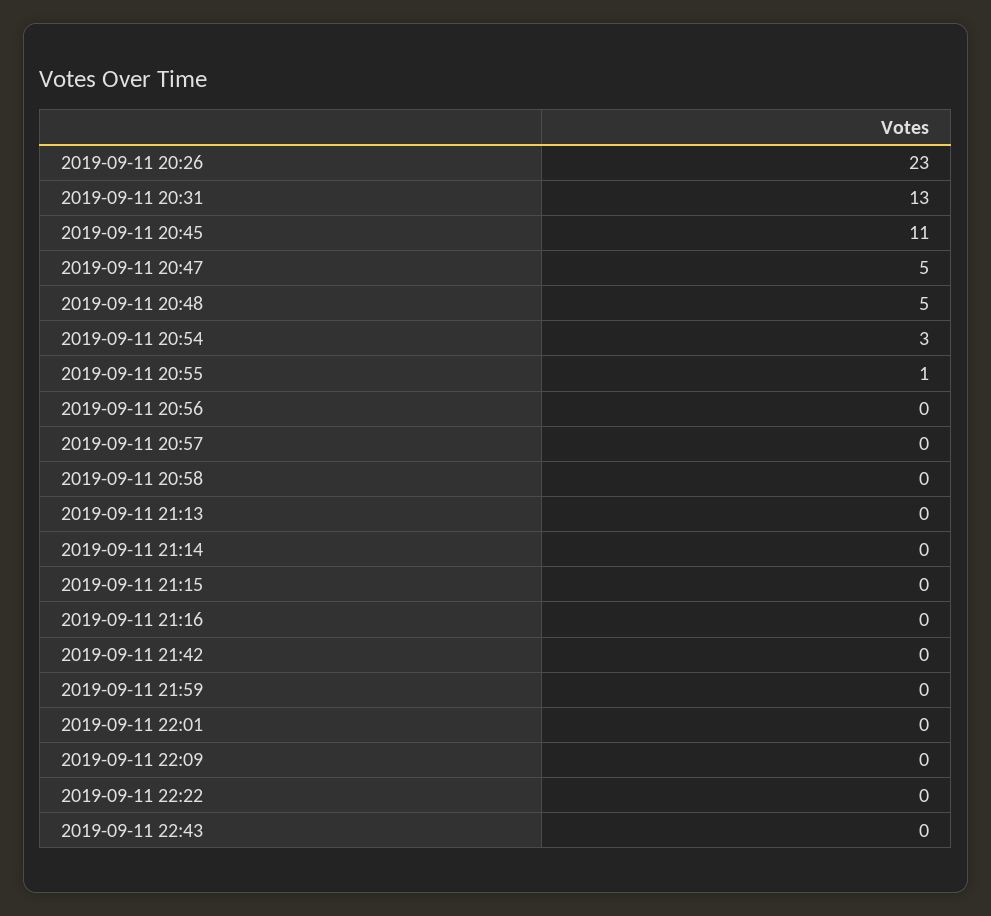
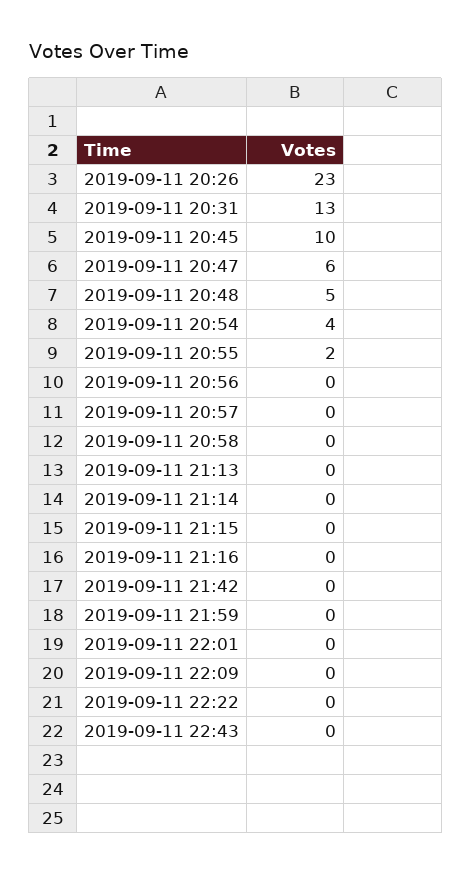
2019-09-11 20:45: 11 -> 10
2019-09-11 20:47: 5 -> 6
2019-09-11 20:54: 3 -> 4
2019-09-11 20:55: 1 -> 2

